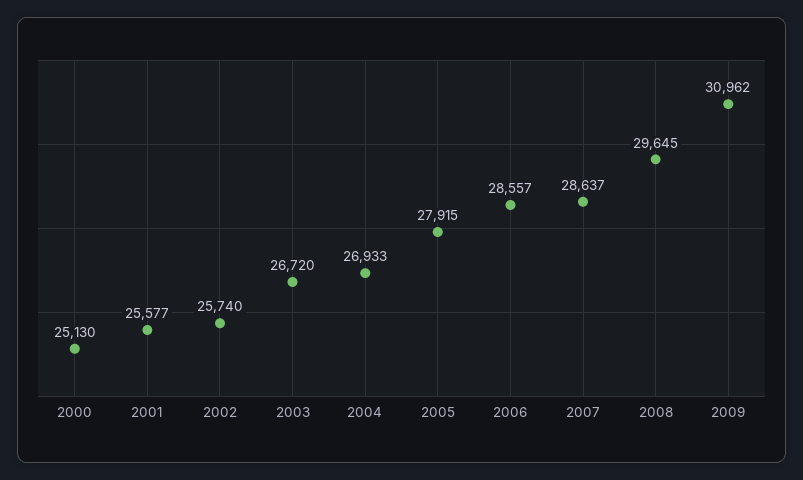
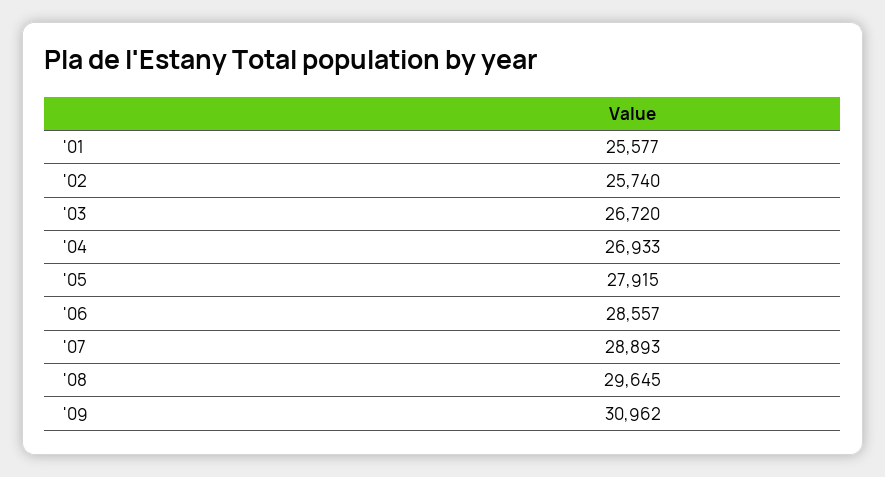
2000: 25130 -> none
2007: 28637 -> 28893

